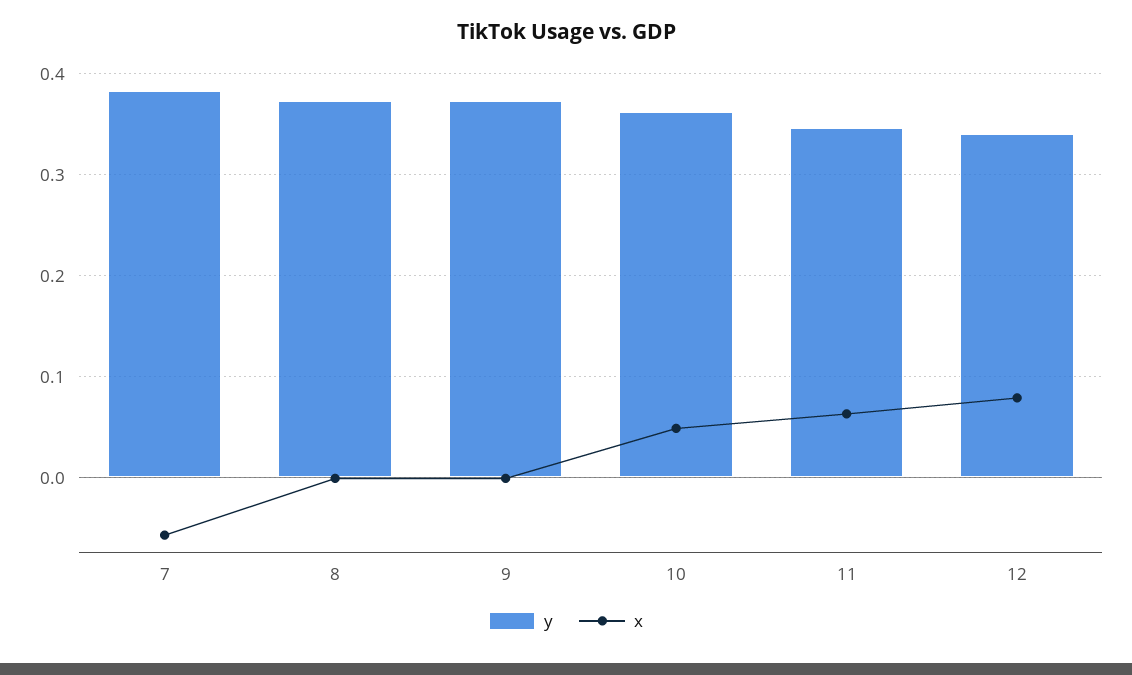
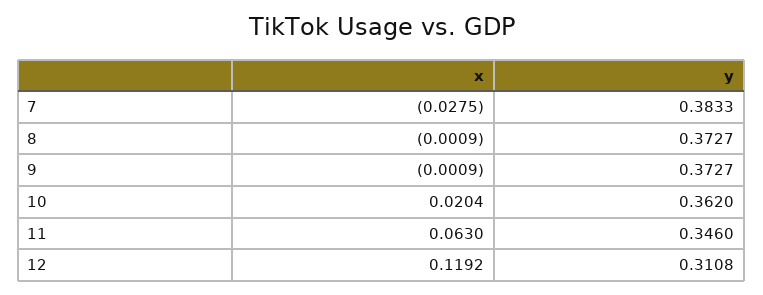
x, 7: -0.06 -> -0.0275
x, 10: 0.05 -> 0.0204
y, 12: 0.34 -> 0.3108
x, 12: 0.08 -> 0.1192

